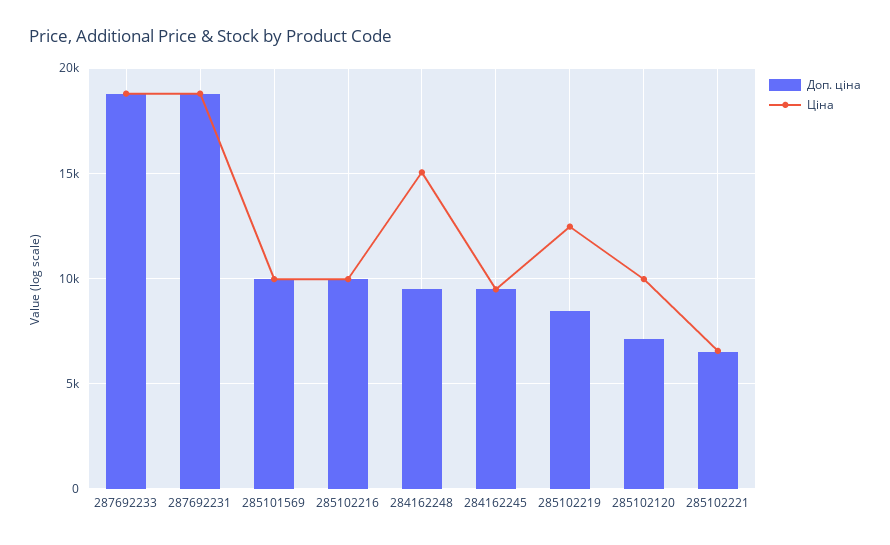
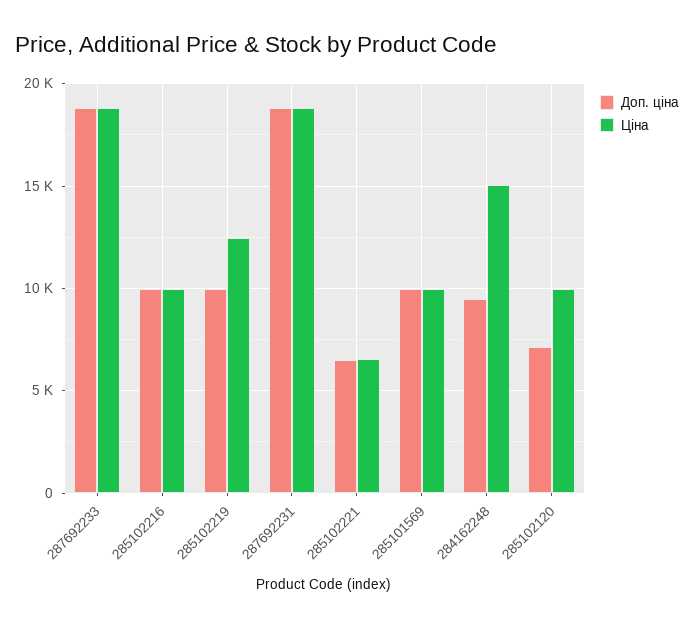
Доп. ціна, 284162245: 9500 -> none
Ціна, 284162245: 9500 -> none
Доп. ціна, 285102219: 8500 -> 10000

